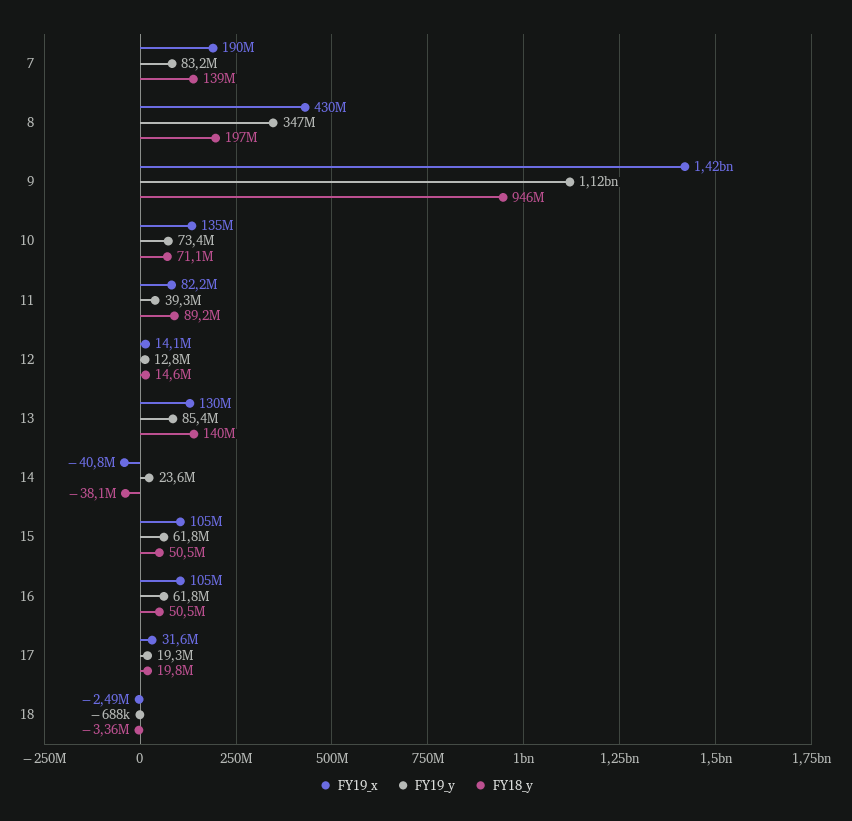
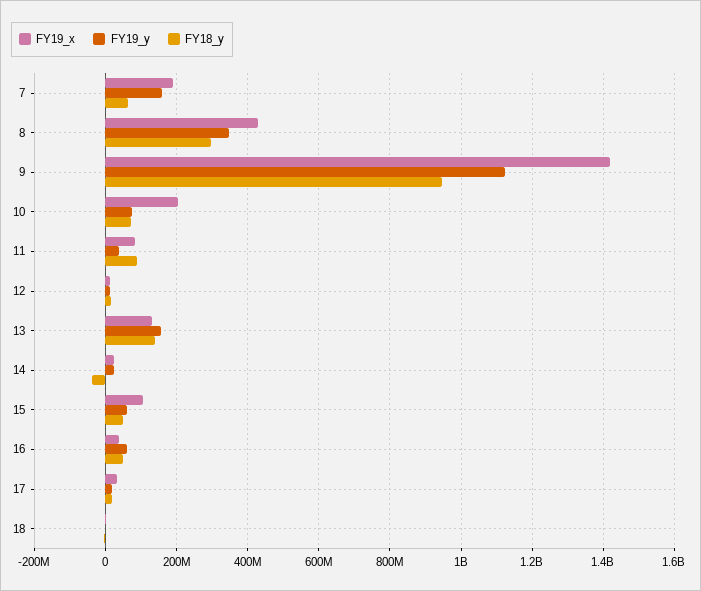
FY19_y, 7: 83200000 -> 160000000
FY18_y, 7: 139000000 -> 60000000
FY18_y, 8: 197000000 -> 300000000
FY19_x, 10: 135000000 -> 200000000
FY19_y, 13: 85400000 -> 160000000
FY19_x, 14: -40800000 -> 20000000
FY19_x, 16: 105000000 -> 40000000

